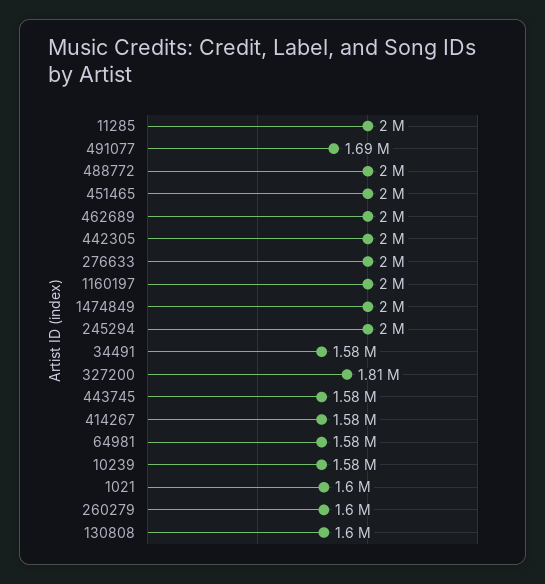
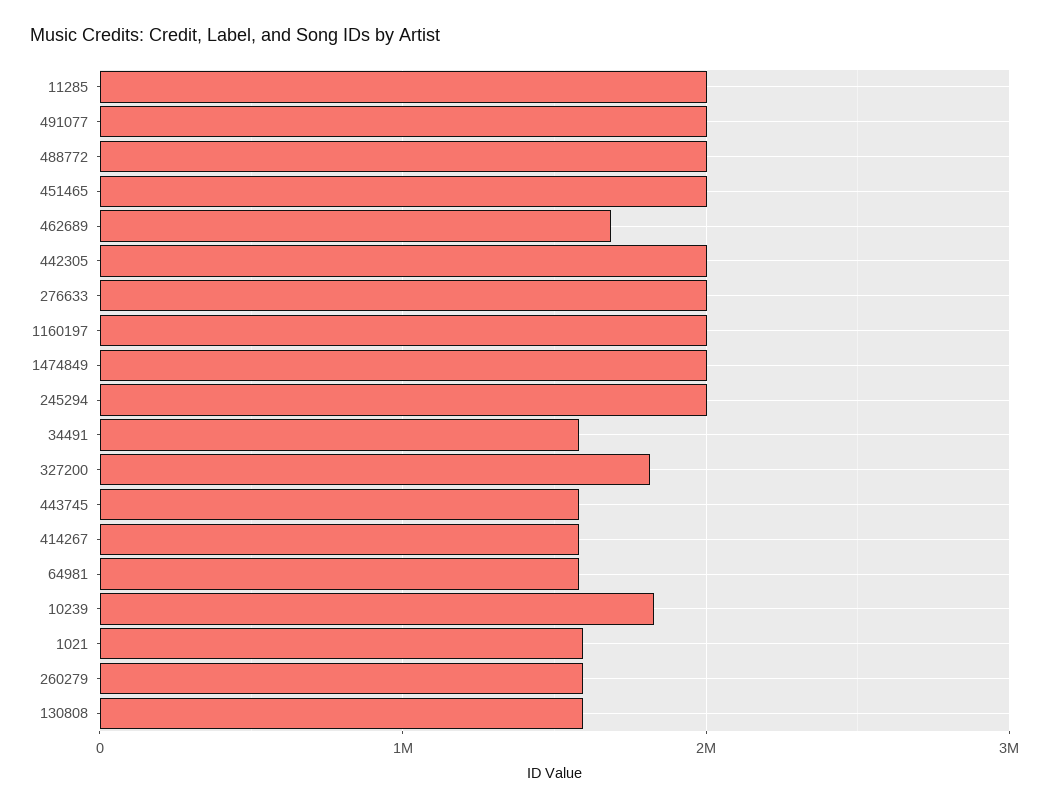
491077: 1690000 -> 2000000
462689: 2000000 -> 1700000
10239: 1580000 -> 1800000

